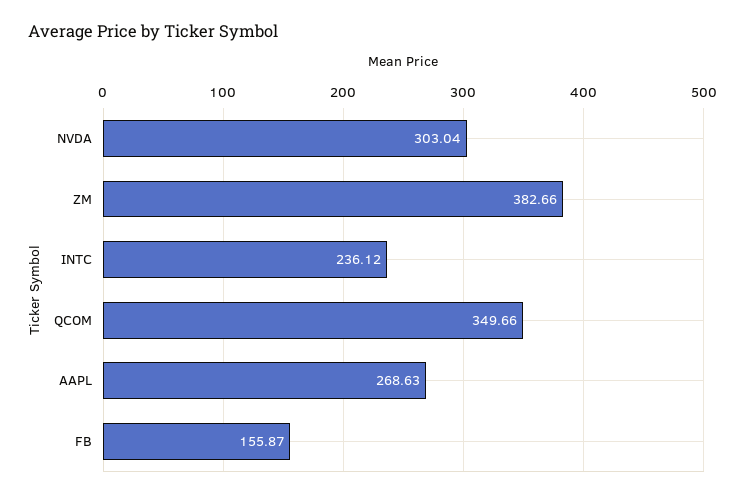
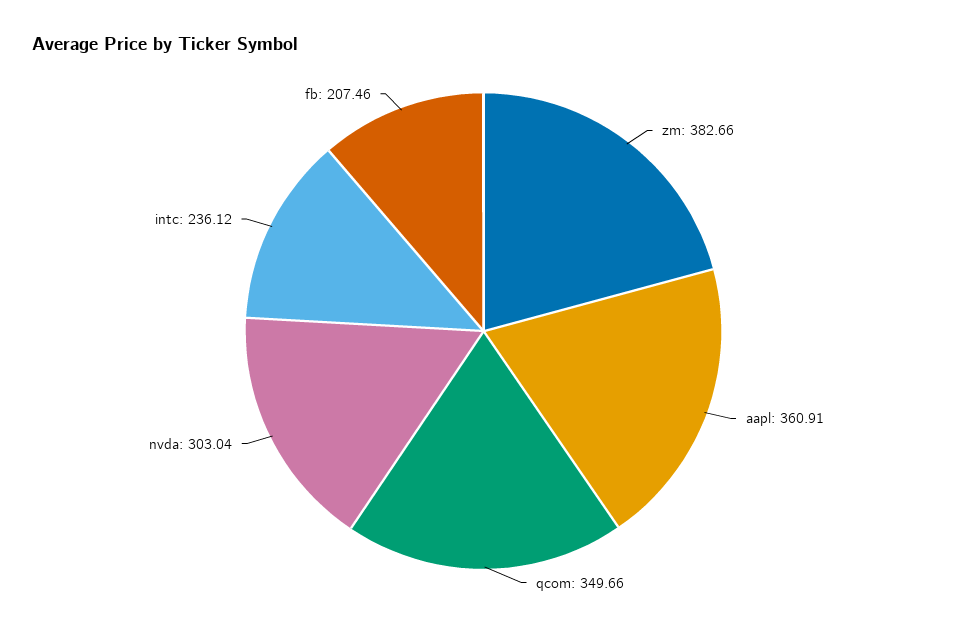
AAPL: 268.63 -> 360.91
FB: 155.87 -> 207.46

